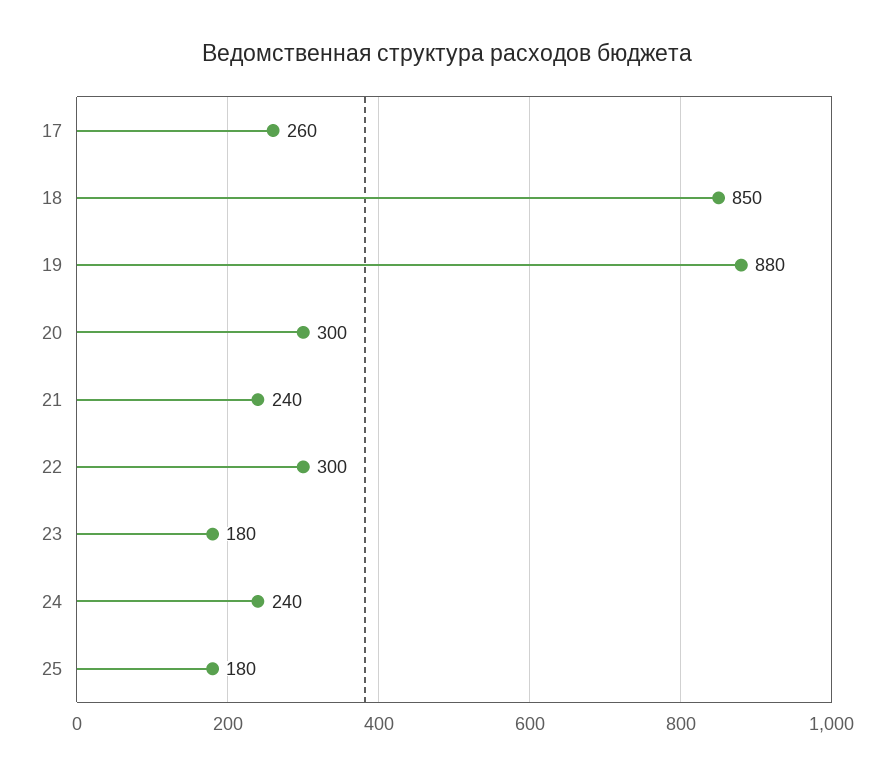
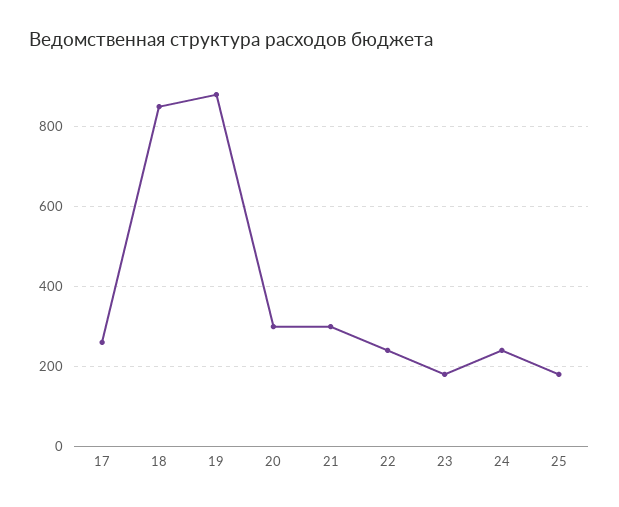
21: 240 -> 300
22: 300 -> 240

